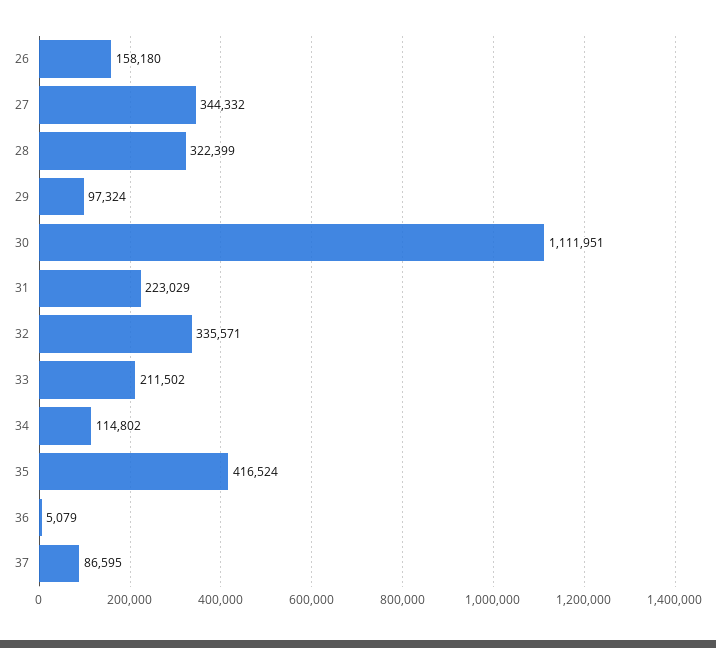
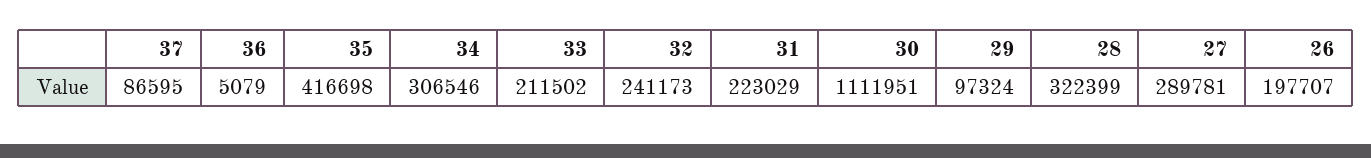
26: 158180 -> 197707
27: 344332 -> 289781
32: 335571 -> 241173
34: 114802 -> 306546
35: 416524 -> 416698

